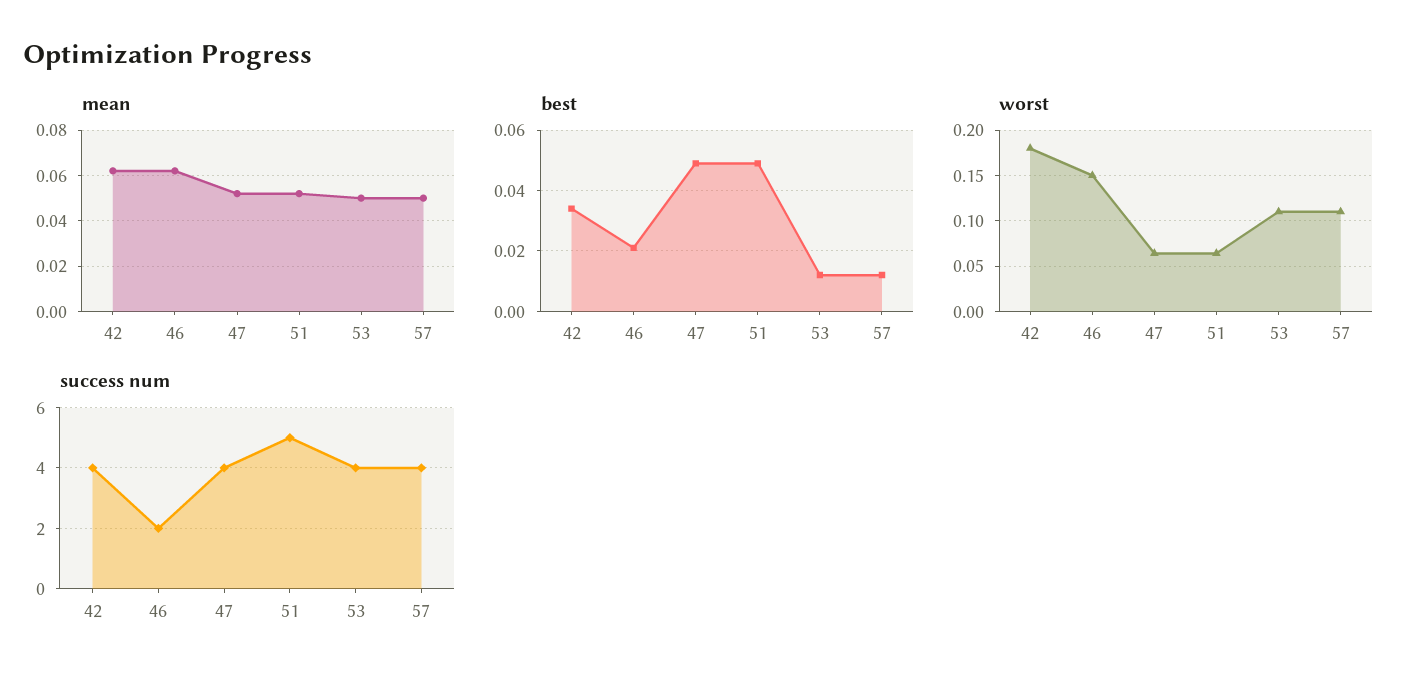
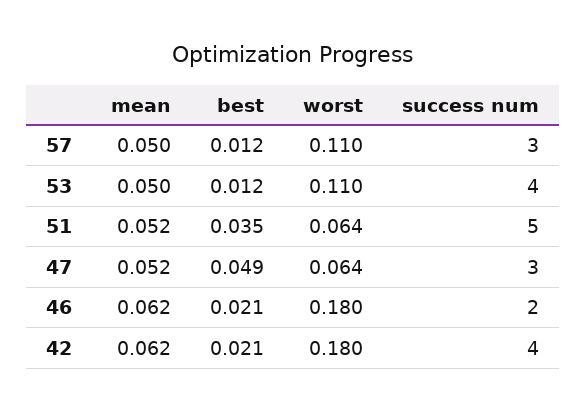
best, 42: 0.035 -> 0.021
best, 51: 0.05 -> 0.035
worst, 46: 0.15 -> 0.18
success num, 47: 4 -> 3
success num, 57: 4 -> 3

